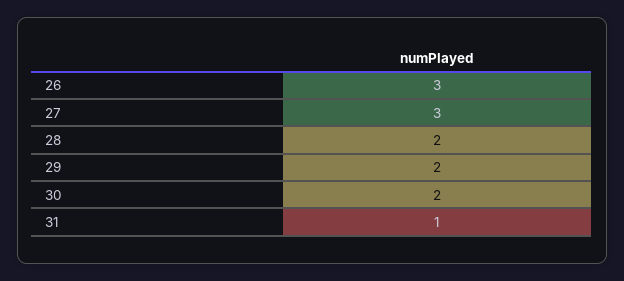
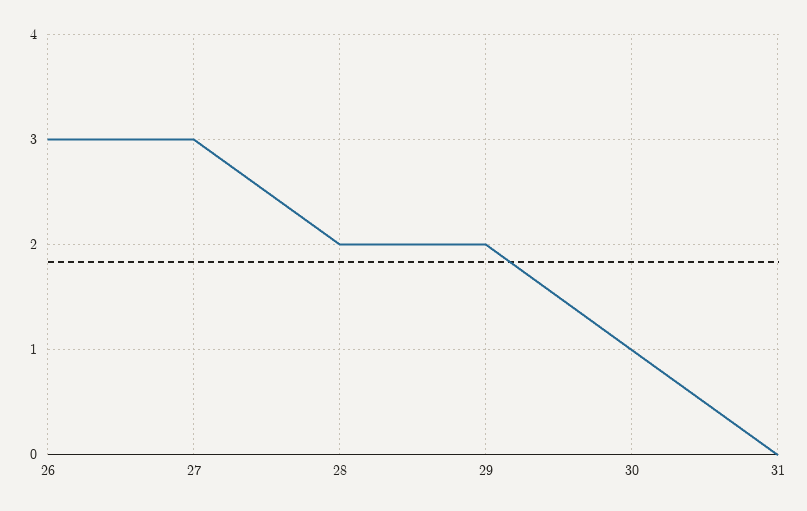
30: 2 -> 1
31: 1 -> 0

